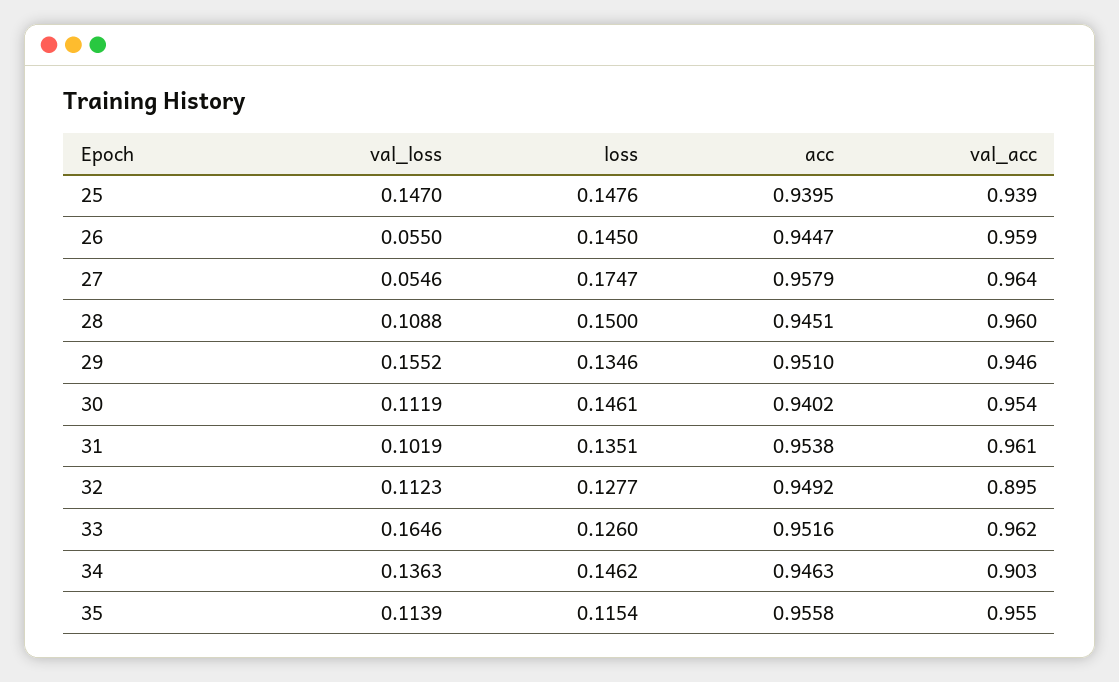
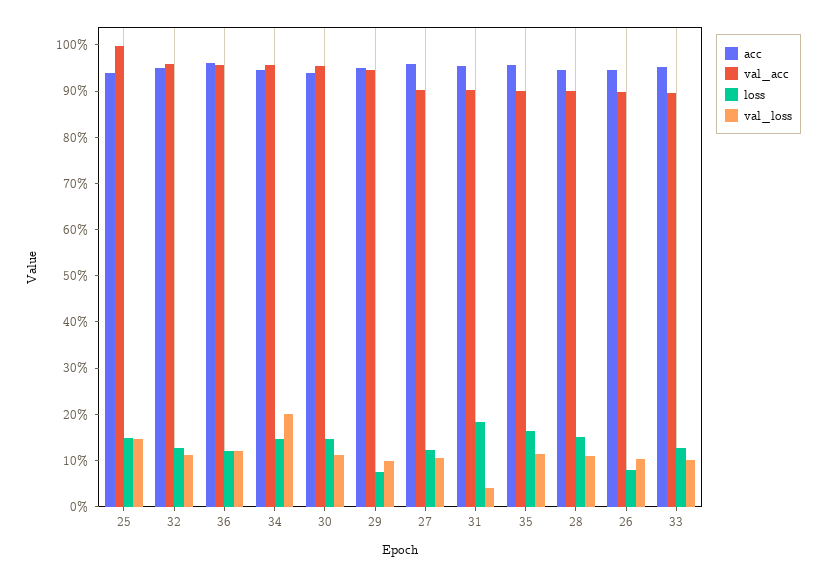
val_acc, 25: 0.939 -> 1
val_loss, 26: 0.055 -> 0.1
loss, 26: 0.145 -> 0.08
val_acc, 26: 0.959 -> 0.9
val_loss, 27: 0.0546 -> 0.1
loss, 27: 0.1747 -> 0.12
val_acc, 27: 0.964 -> 0.9
val_acc, 28: 0.96 -> 0.9
val_loss, 29: 0.1552 -> 0.1
loss, 29: 0.1346 -> 0.08
val_loss, 31: 0.1019 -> 0.04
loss, 31: 0.1351 -> 0.18
val_acc, 31: 0.961 -> 0.9
val_acc, 32: 0.895 -> 0.96
val_loss, 33: 0.1646 -> 0.1
val_acc, 33: 0.962 -> 0.9
val_loss, 34: 0.1363 -> 0.2
val_acc, 34: 0.903 -> 0.96
loss, 35: 0.1154 -> 0.16
val_acc, 35: 0.955 -> 0.9
acc, 36: none -> 0.96
val_acc, 36: none -> 0.96
loss, 36: none -> 0.12
val_loss, 36: none -> 0.12

